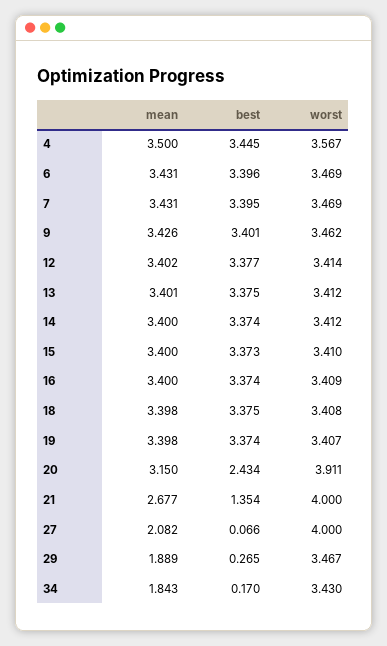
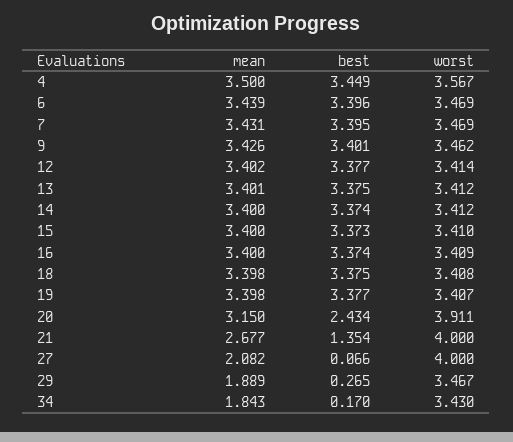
best, 4: 3.445 -> 3.449
mean, 6: 3.431 -> 3.439
best, 19: 3.374 -> 3.377

